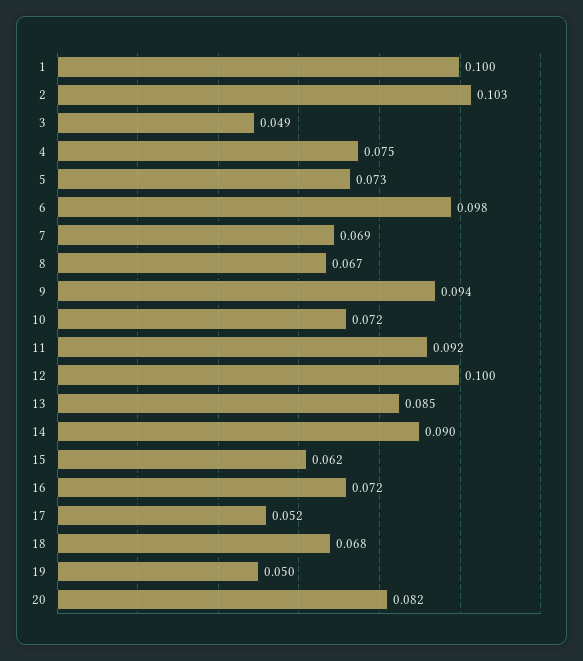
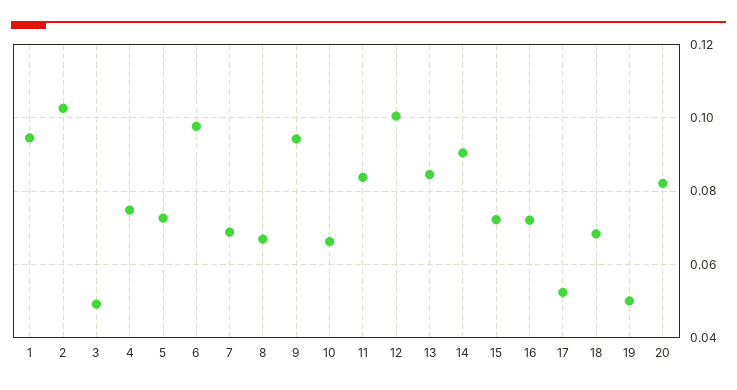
1: 0.1 -> 0.094
10: 0.072 -> 0.066
11: 0.092 -> 0.084
15: 0.062 -> 0.072

